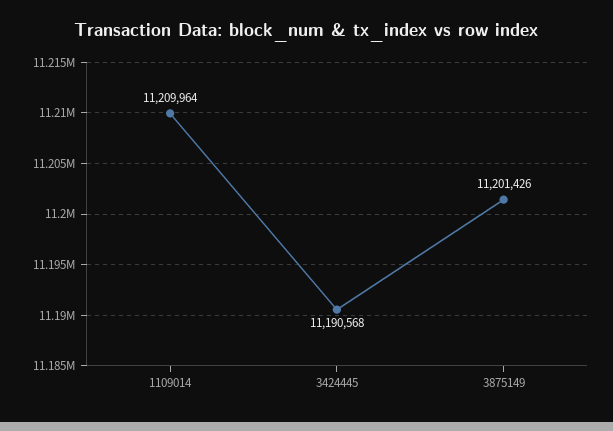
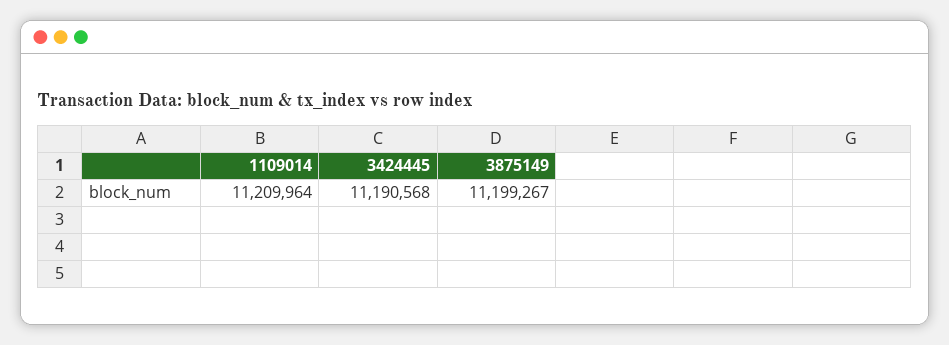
3875149: 11201426 -> 11199267

